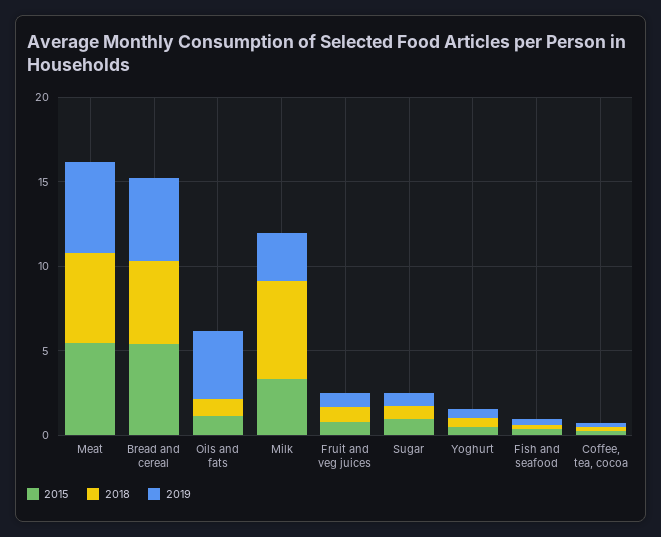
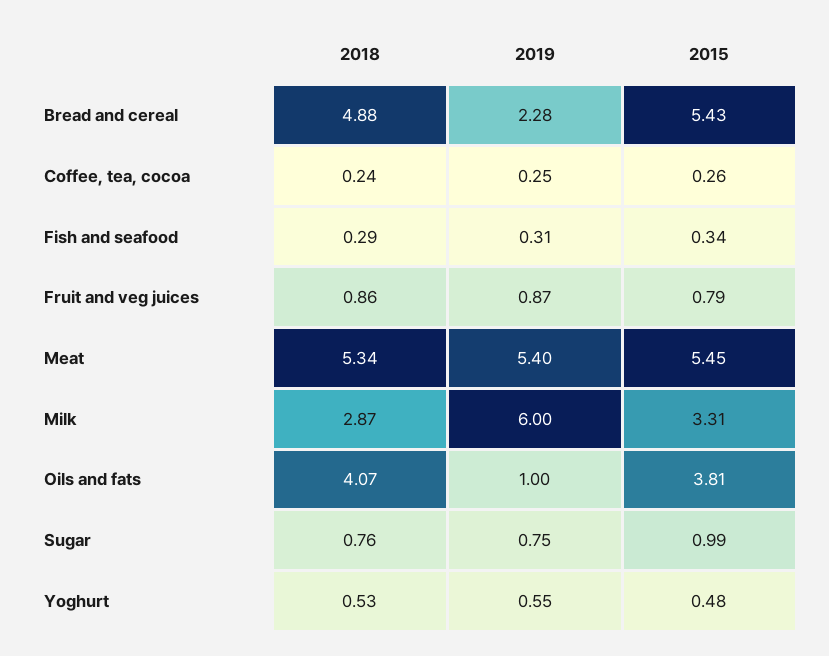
2019, Bread and cereal: 5 -> 2.28
2015, Oils and fats: 1 -> 3.81
2018, Oils and fats: 1 -> 4.07
2019, Oils and fats: 4 -> 1
2018, Milk: 6 -> 2.87
2019, Milk: 3 -> 6

